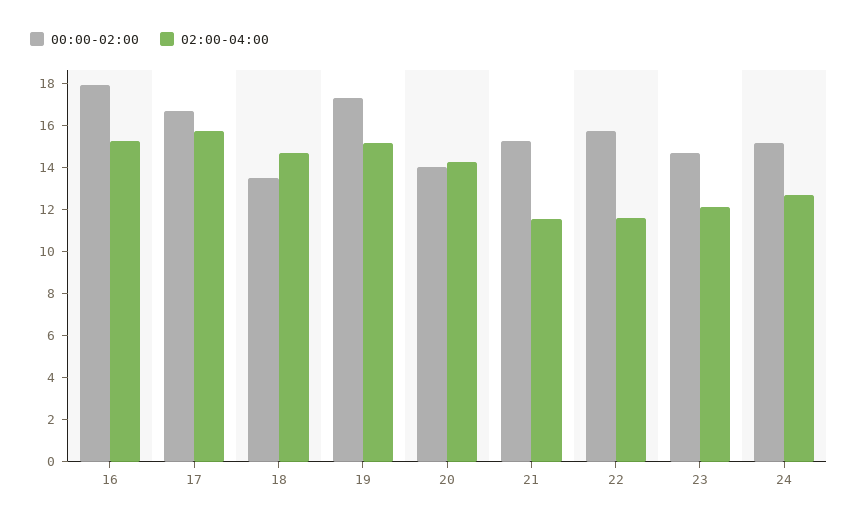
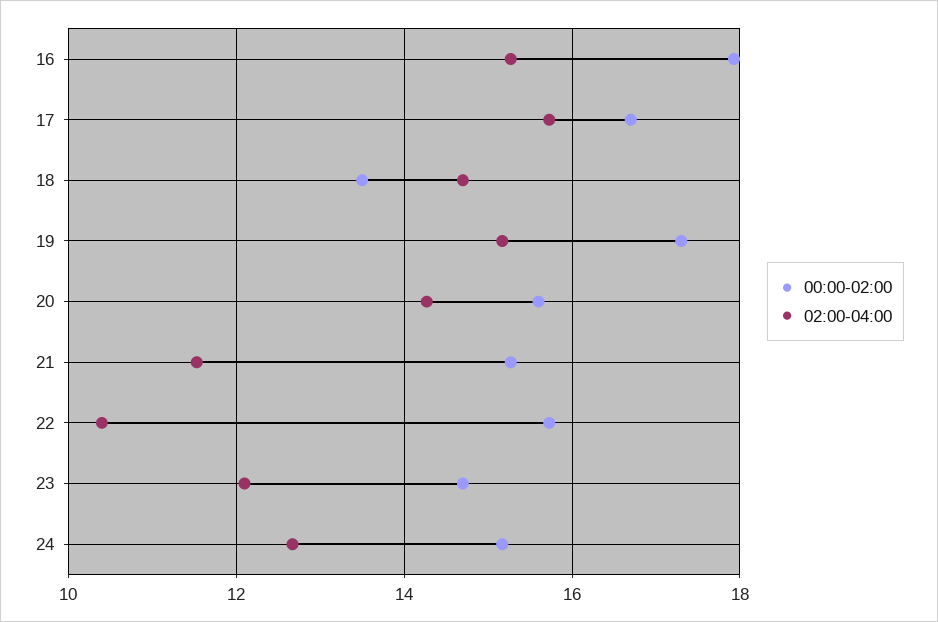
00:00-02:00, 20: 14 -> 15.6
02:00-04:00, 22: 11.5 -> 10.4

